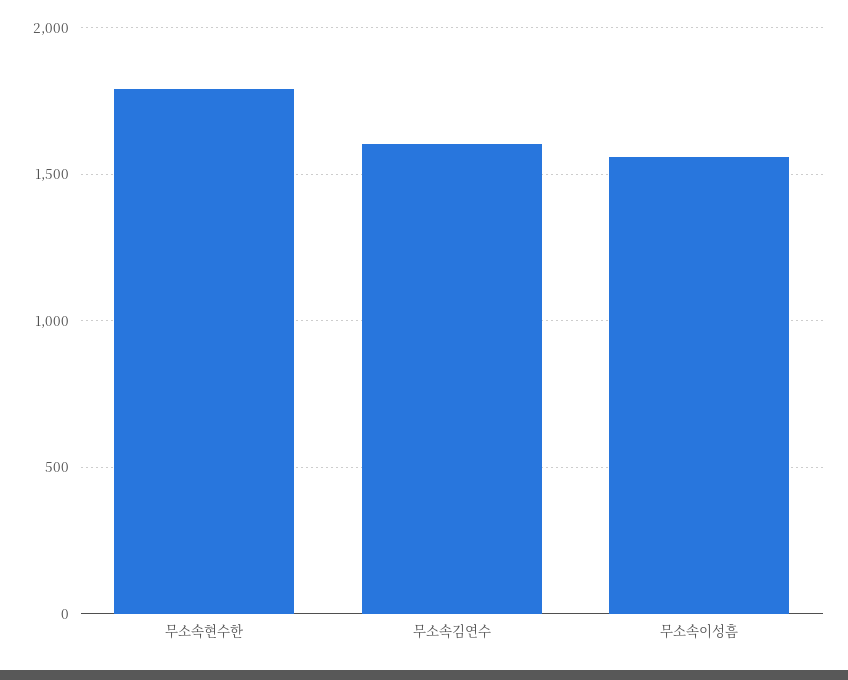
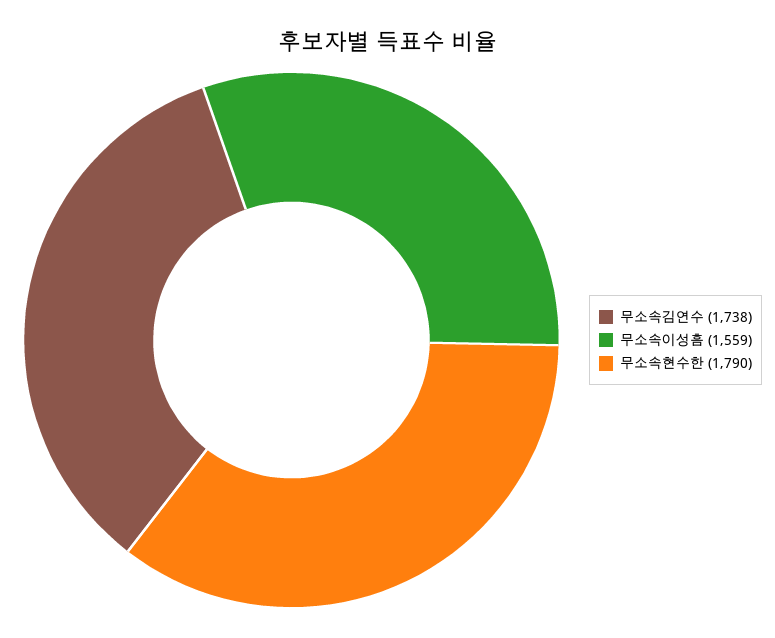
무소속김연수: 1600 -> 1738

